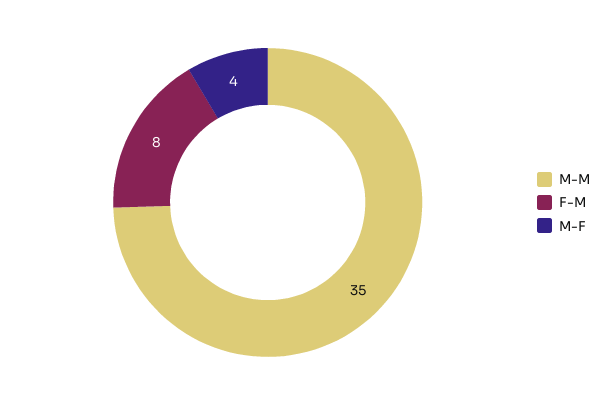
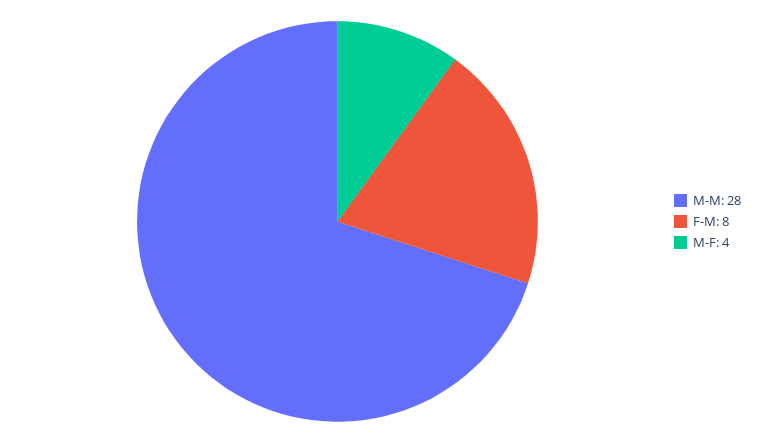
M-M: 35 -> 28

